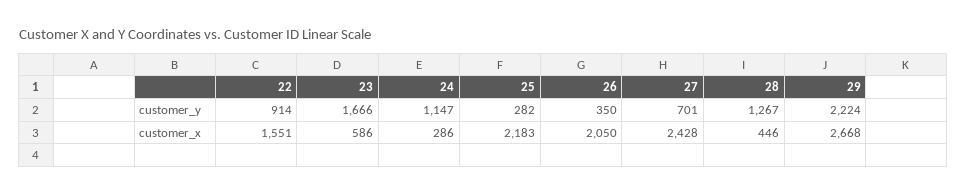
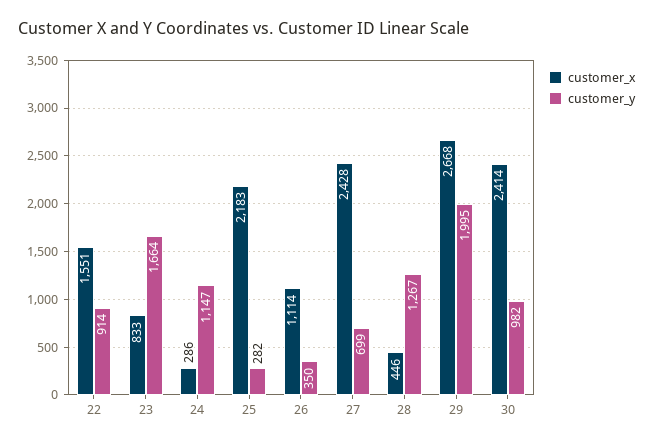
customer_y, 23: 1666 -> 1664
customer_y, 27: 701 -> 699
customer_y, 29: 2224 -> 1995
customer_x, 23: 586 -> 833
customer_x, 26: 2050 -> 1114
customer_x, 30: none -> 2414
customer_y, 30: none -> 982

